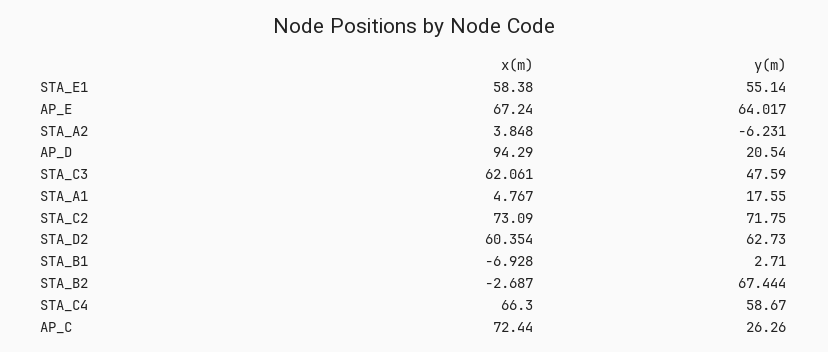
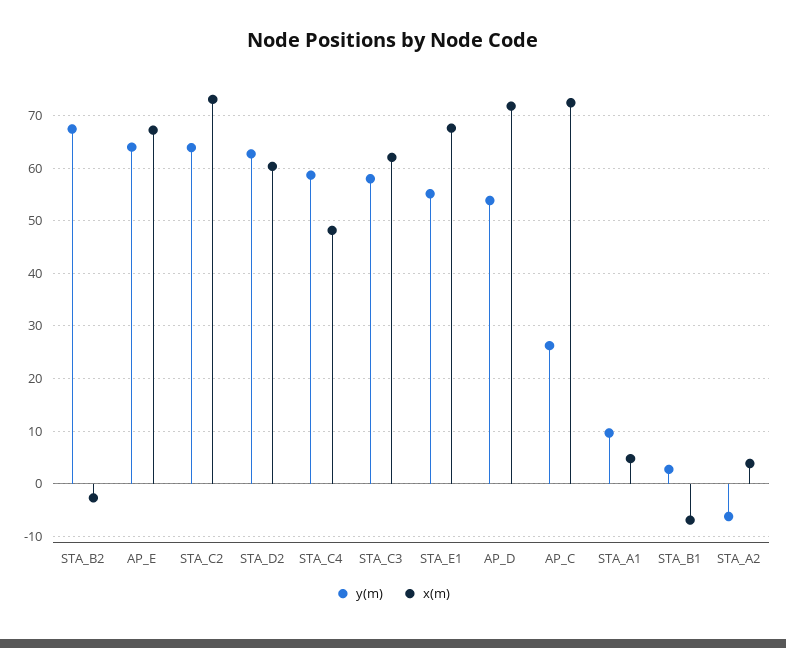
x(m), STA_E1: 58.38 -> 68
x(m), AP_D: 94.29 -> 72
y(m), AP_D: 20.54 -> 54
y(m), STA_C3: 47.59 -> 58
y(m), STA_A1: 17.55 -> 10
y(m), STA_C2: 71.75 -> 64
x(m), STA_C4: 66.3 -> 48

